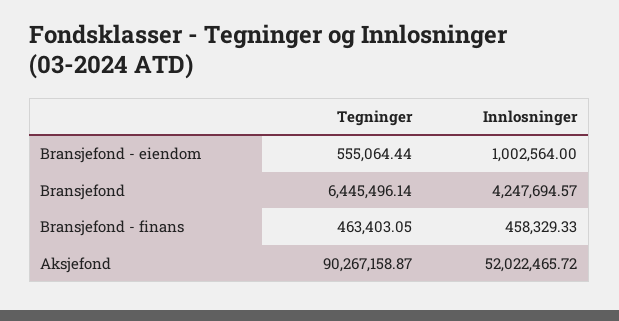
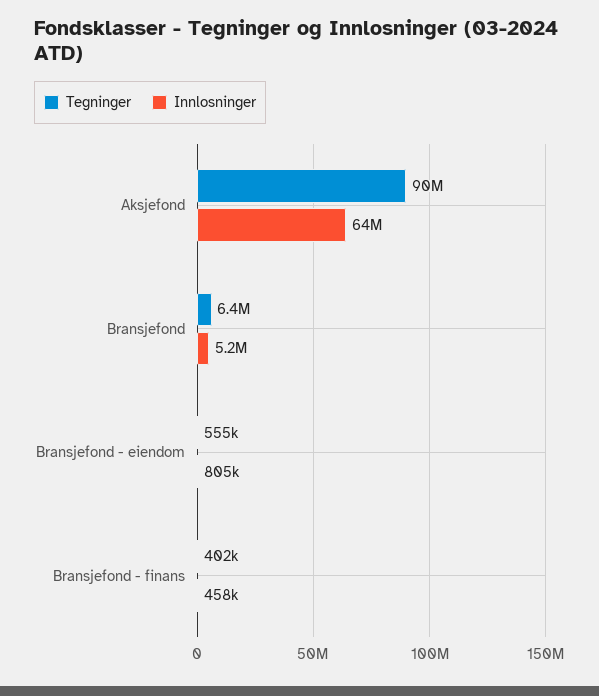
Innlosninger, Bransjefond - eiendom: 1002564 -> 805000
Innlosninger, Bransjefond: 4247694.57 -> 5200000
Tegninger, Bransjefond - finans: 463403.05 -> 402000
Innlosninger, Aksjefond: 52022465.72 -> 64000000

